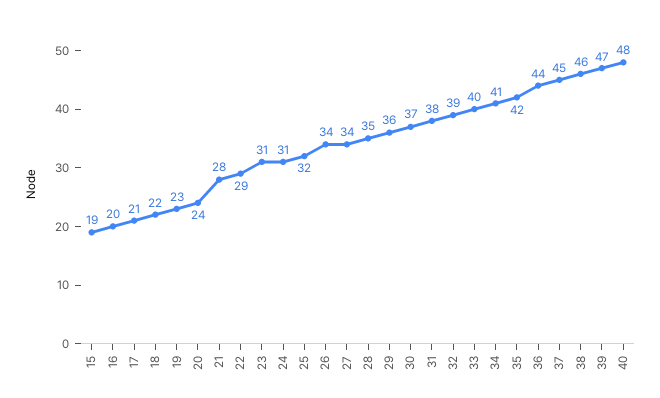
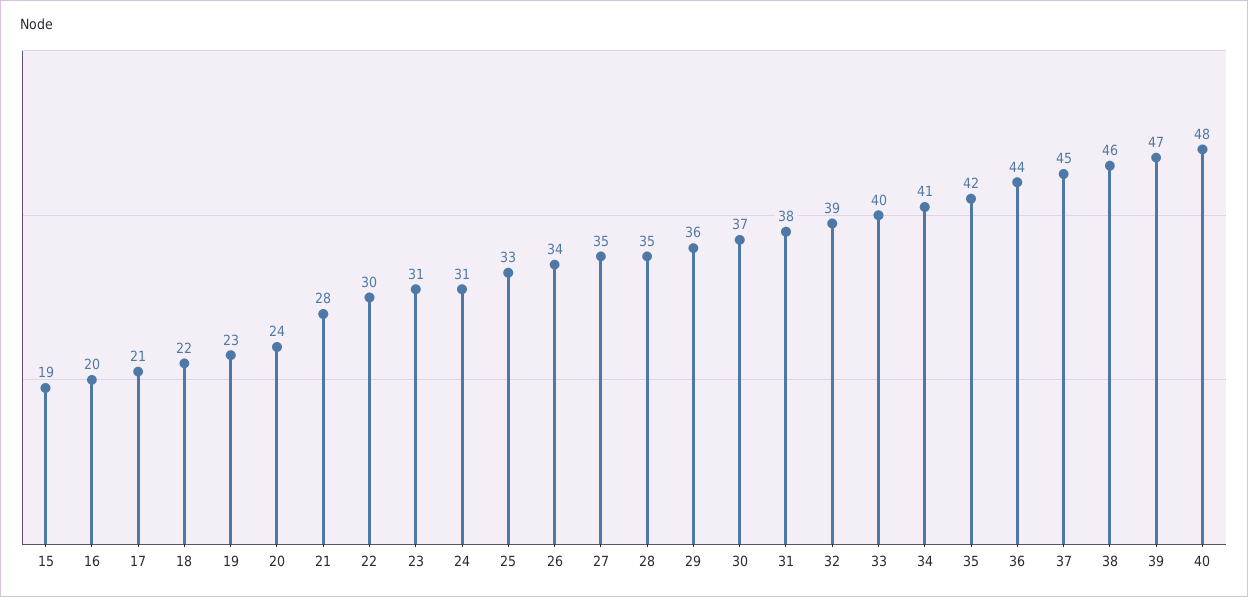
22: 29 -> 30
25: 32 -> 33
27: 34 -> 35

